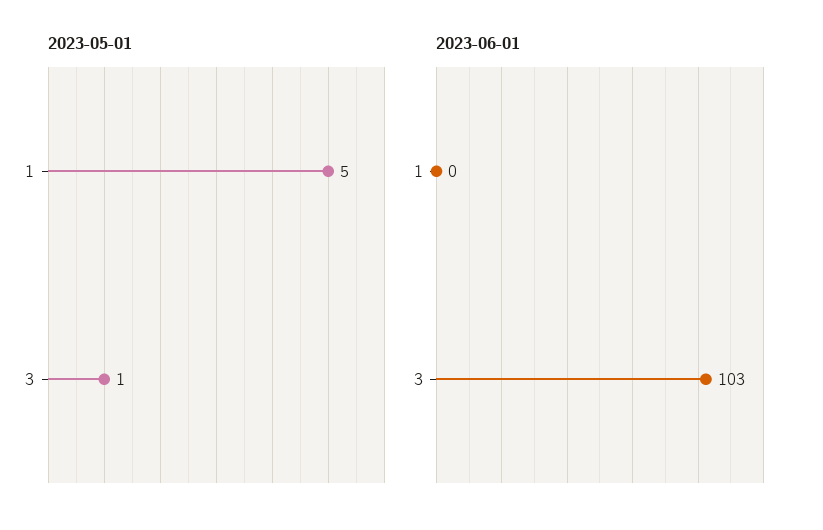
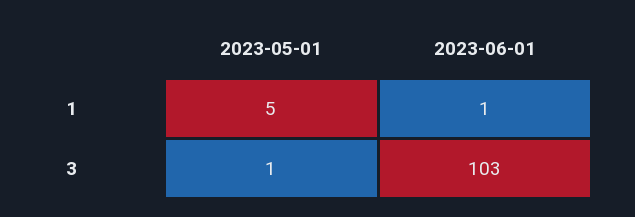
2023-06-01, 1: 0 -> 1

